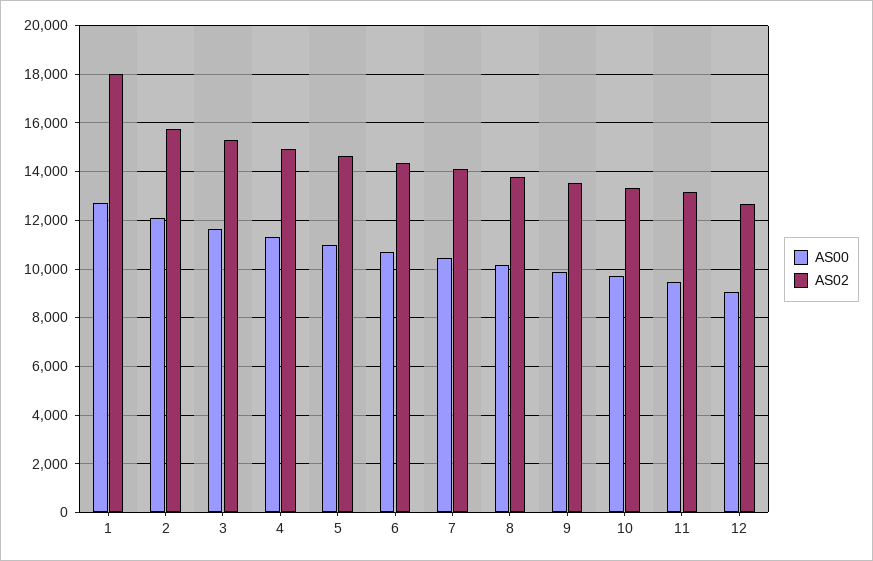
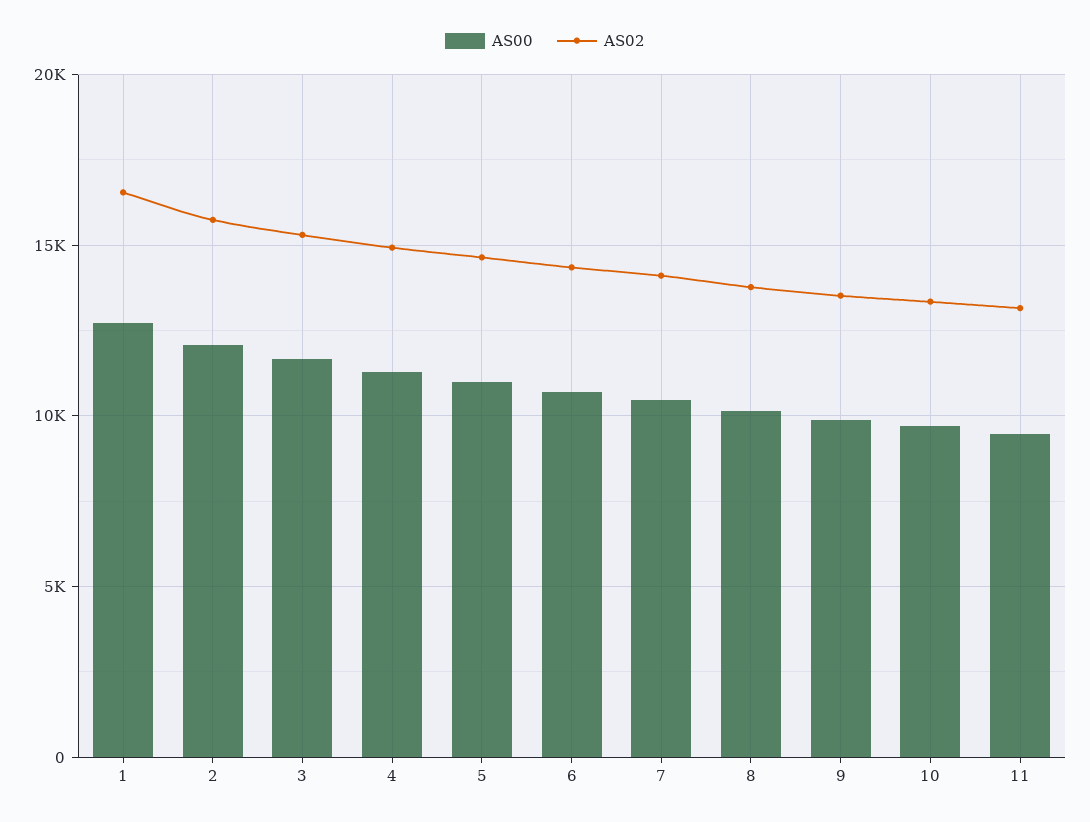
AS02, 1: 18000 -> 16500
AS00, 12: 9000 -> none
AS02, 12: 12750 -> none

